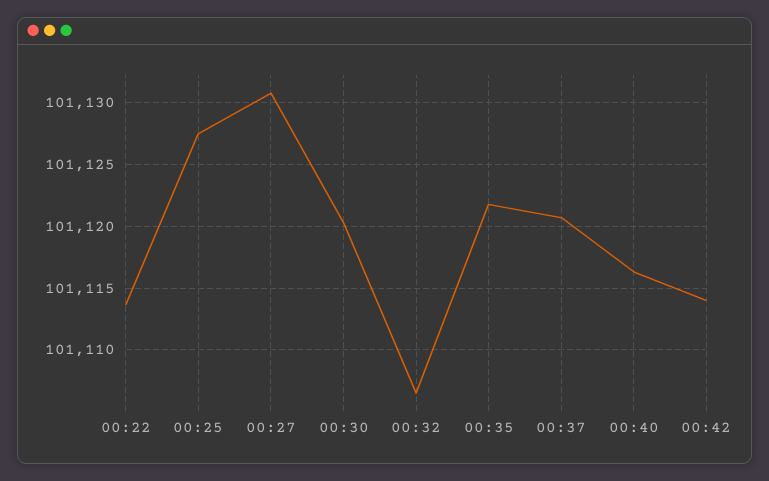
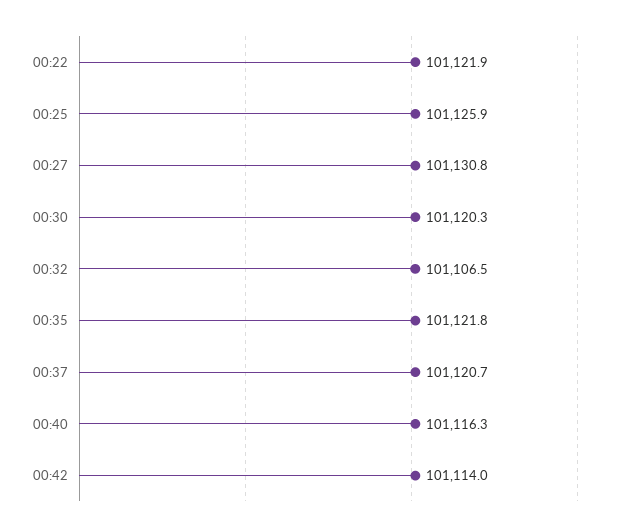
00:22: 101113.5 -> 101121.9
00:25: 101127.5 -> 101125.9

